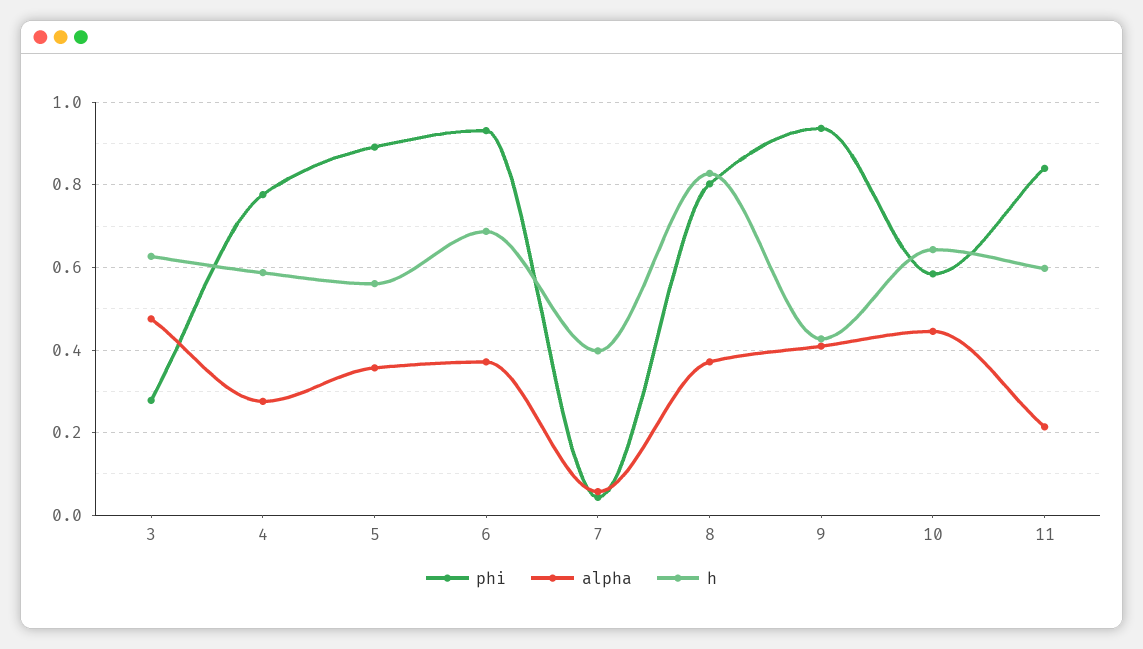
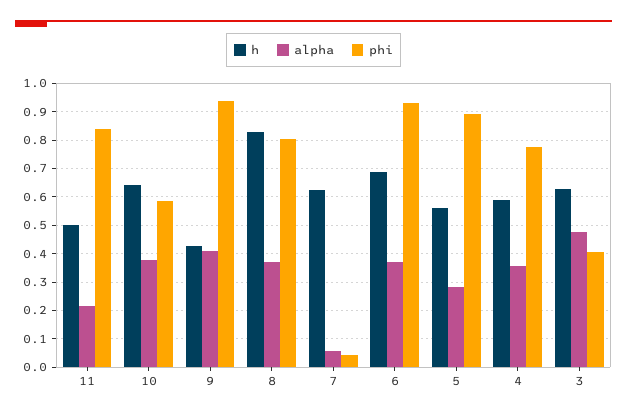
phi, 3: 0.28 -> 0.4
alpha, 4: 0.28 -> 0.35
alpha, 5: 0.36 -> 0.275
h, 7: 0.4 -> 0.625
alpha, 10: 0.44 -> 0.375
h, 11: 0.6 -> 0.5

